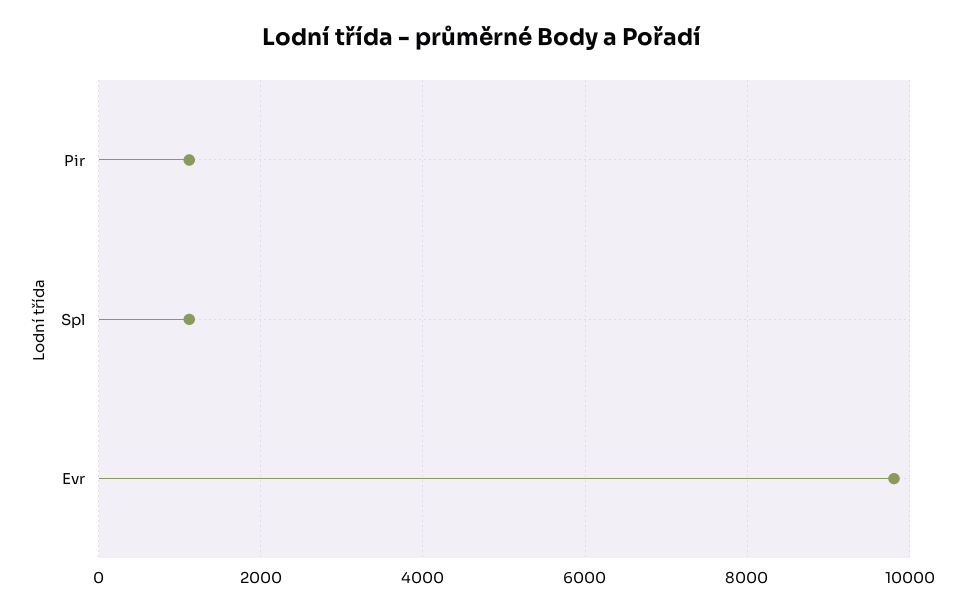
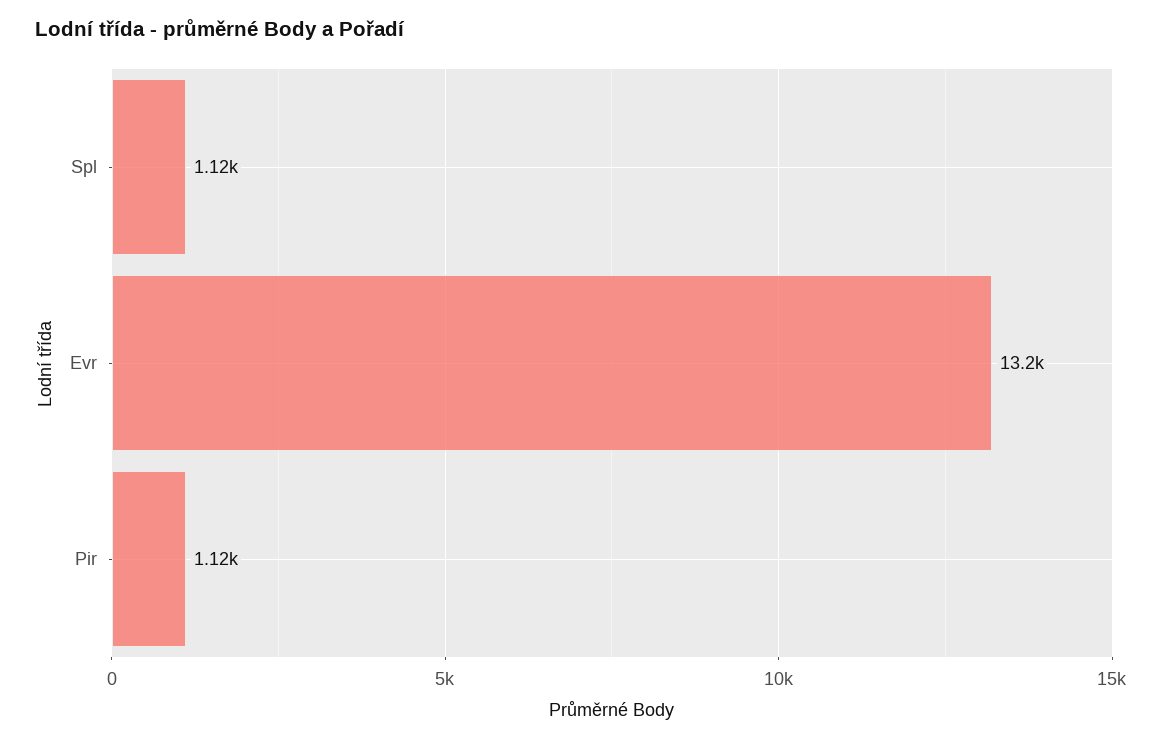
Evr: 9800 -> 13200

